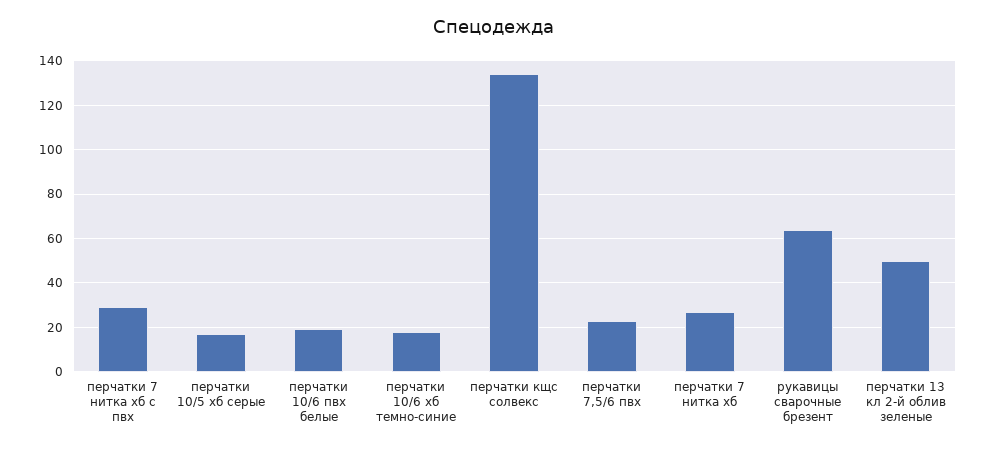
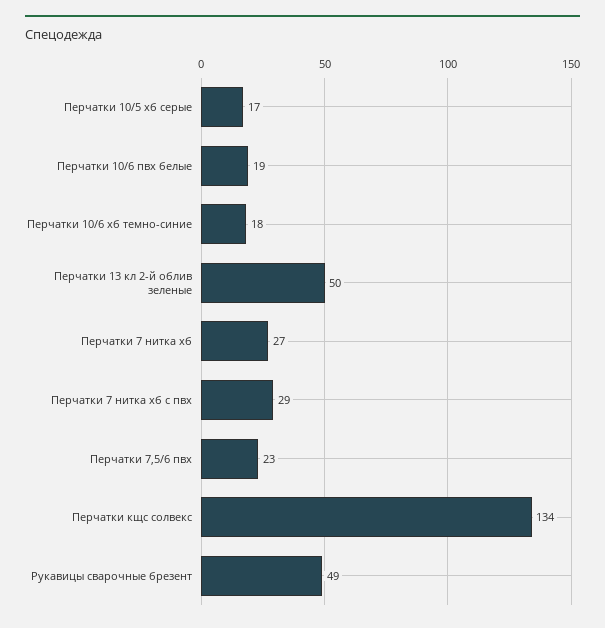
рукавицы сварочные брезент: 65 -> 49

